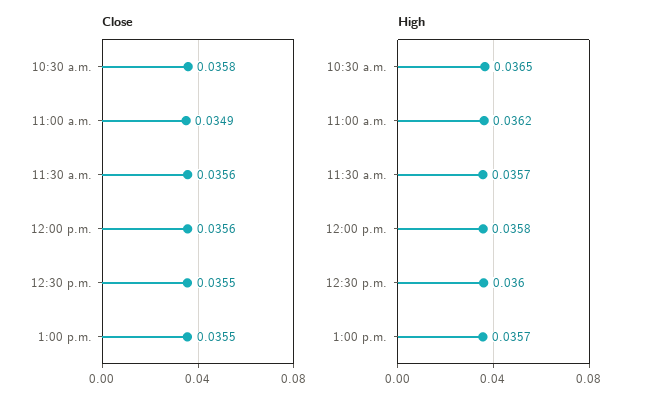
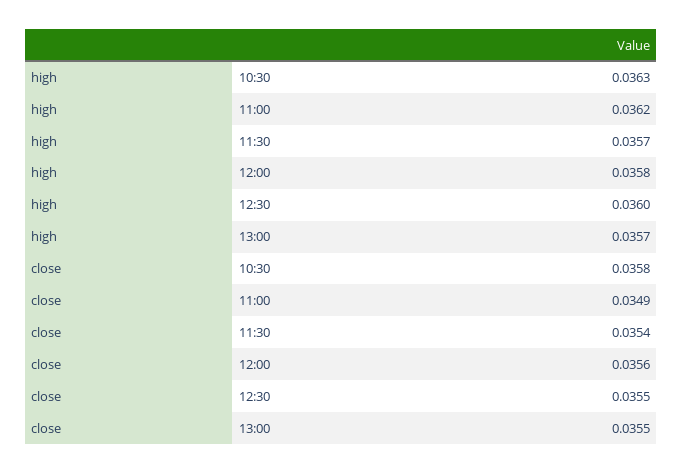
Close, 11:30 a.m.: 0.0356 -> 0.0354
High, 10:30 a.m.: 0.0365 -> 0.0363

